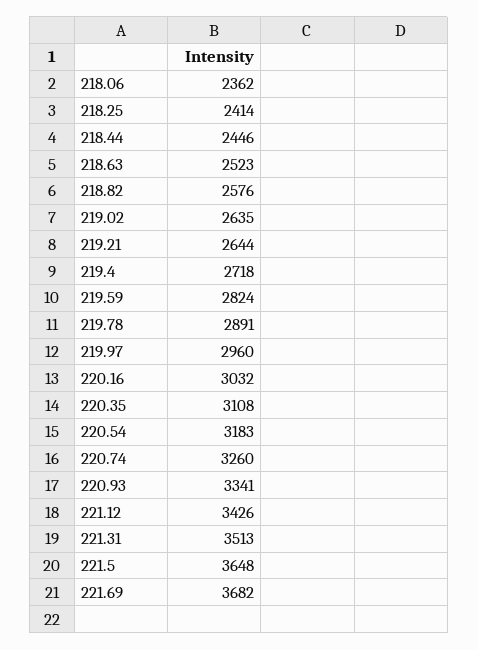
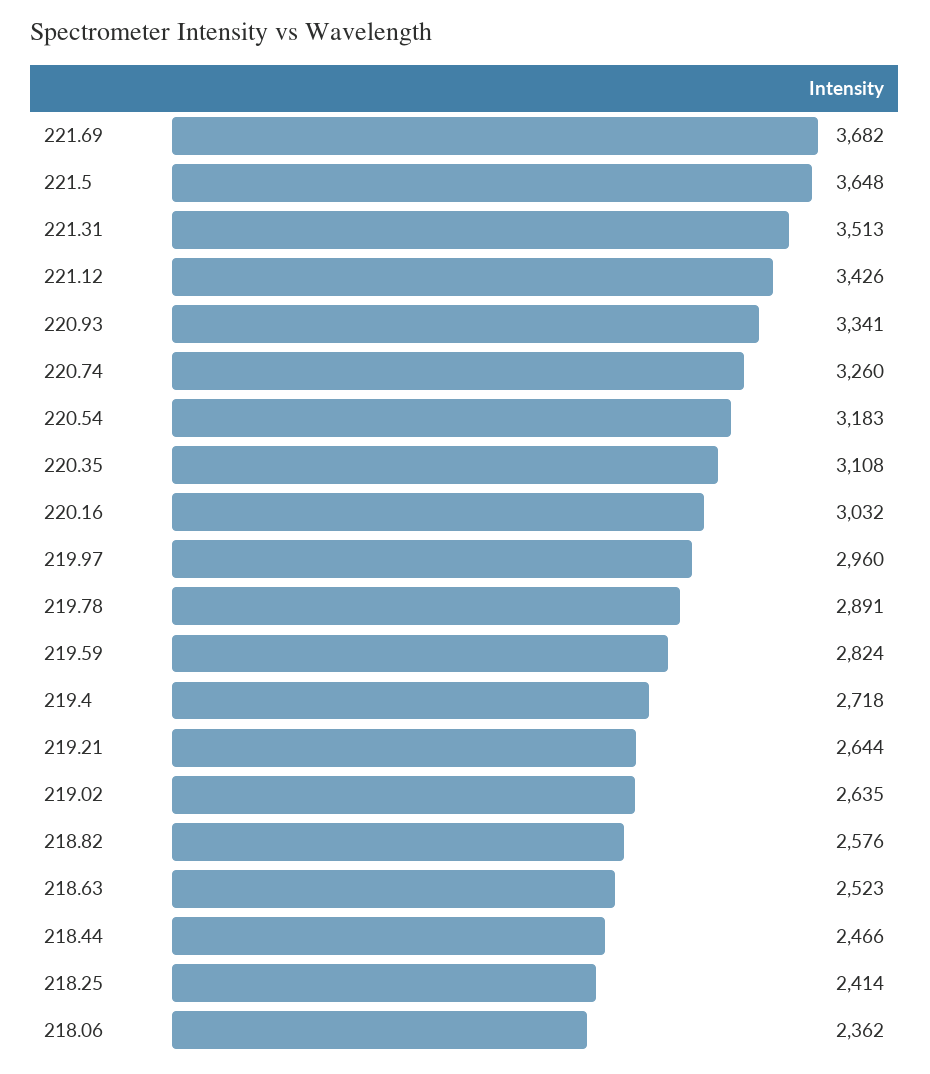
218.44: 2446 -> 2466

